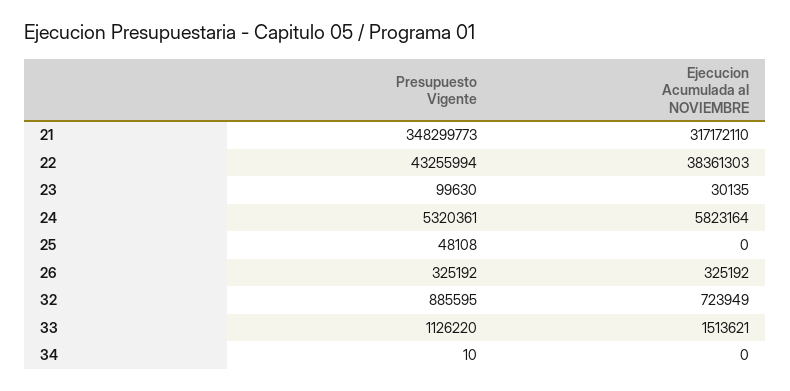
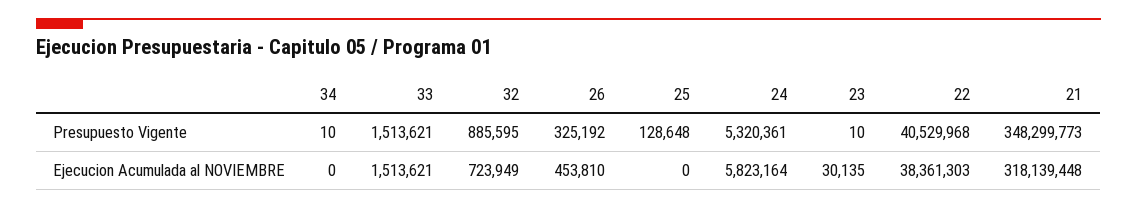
Ejecucion Acumulada al NOVIEMBRE, 21: 317172110 -> 318139448
Presupuesto Vigente, 22: 43255994 -> 40529968
Presupuesto Vigente, 23: 99630 -> 10
Presupuesto Vigente, 25: 48108 -> 128648
Ejecucion Acumulada al NOVIEMBRE, 26: 325192 -> 453810
Presupuesto Vigente, 33: 1126220 -> 1513621

